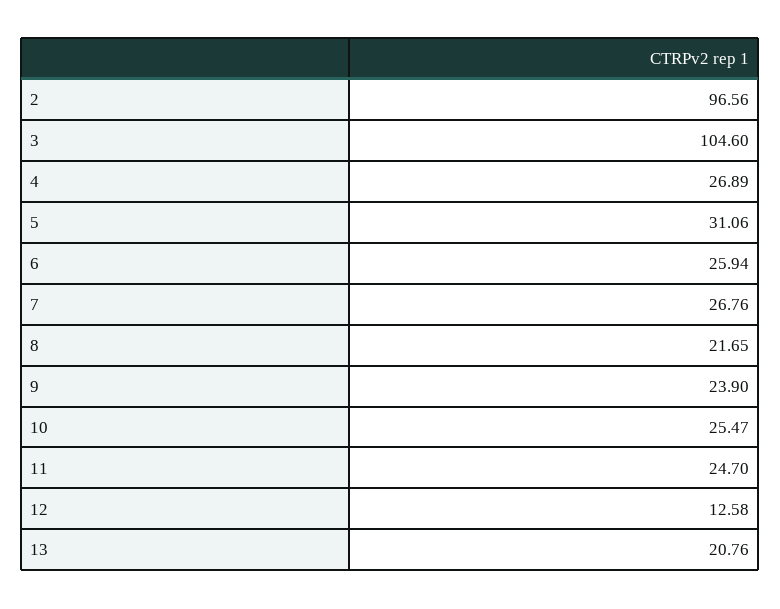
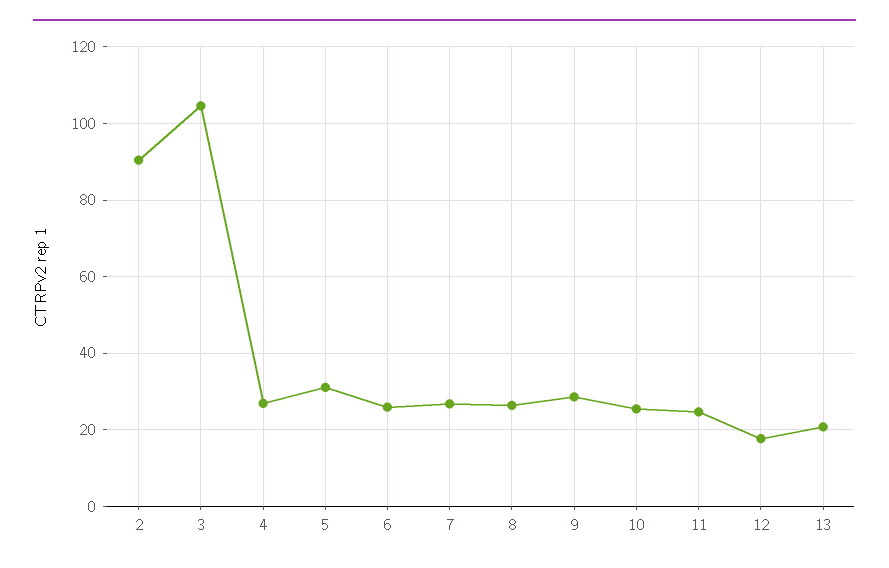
2: 96.56 -> 90
8: 21.65 -> 26
9: 23.9 -> 28
12: 12.58 -> 18

